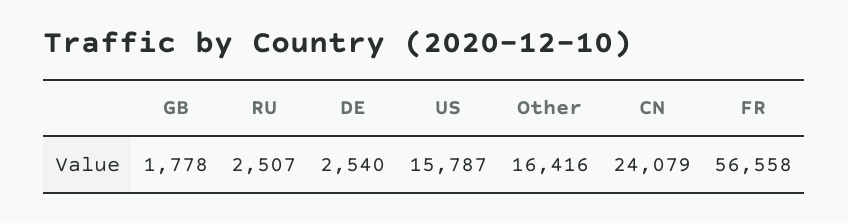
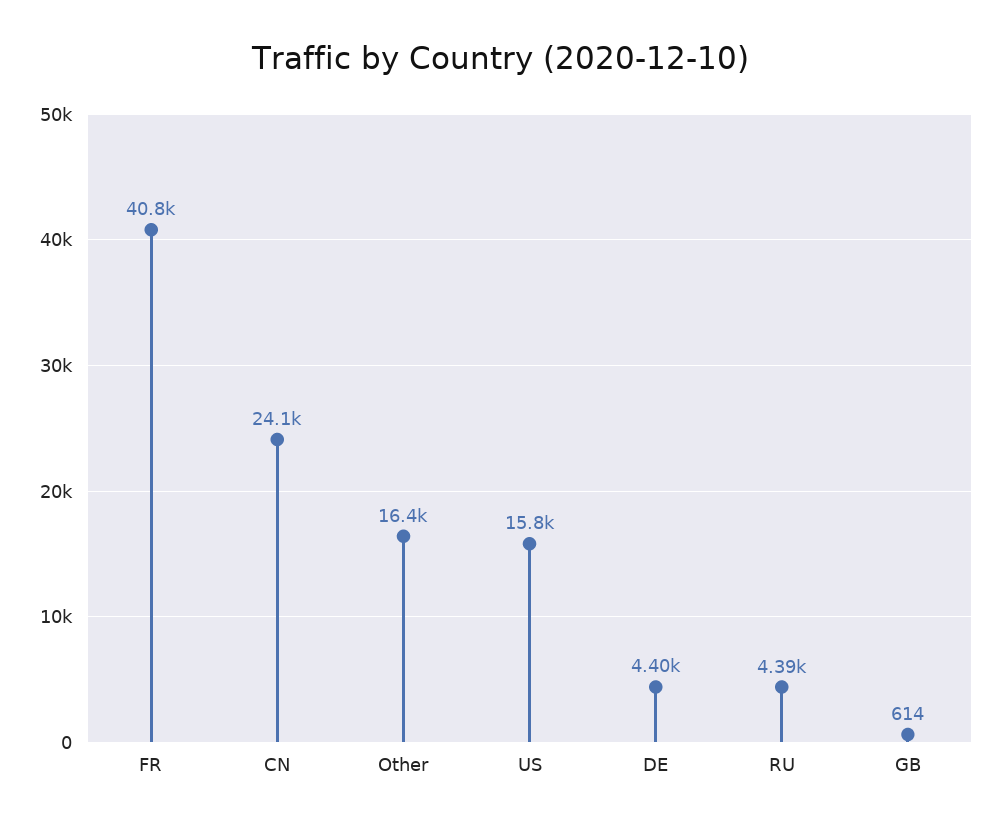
GB: 1778 -> 614
RU: 2507 -> 4390
DE: 2540 -> 4400
FR: 56558 -> 40800

